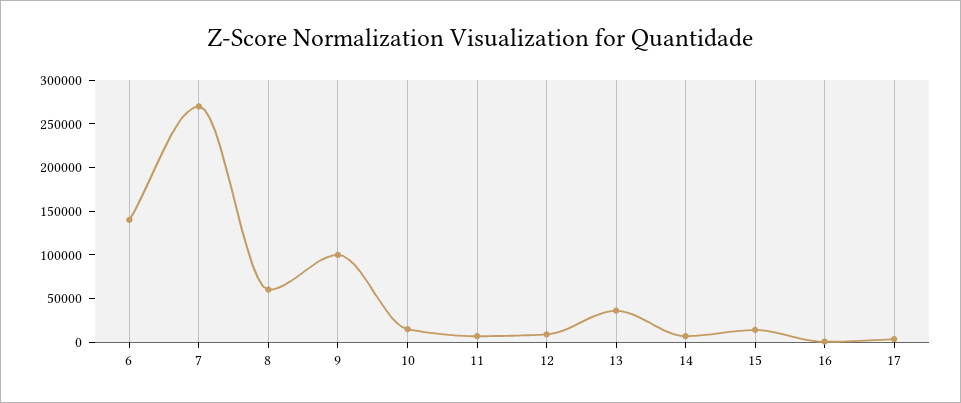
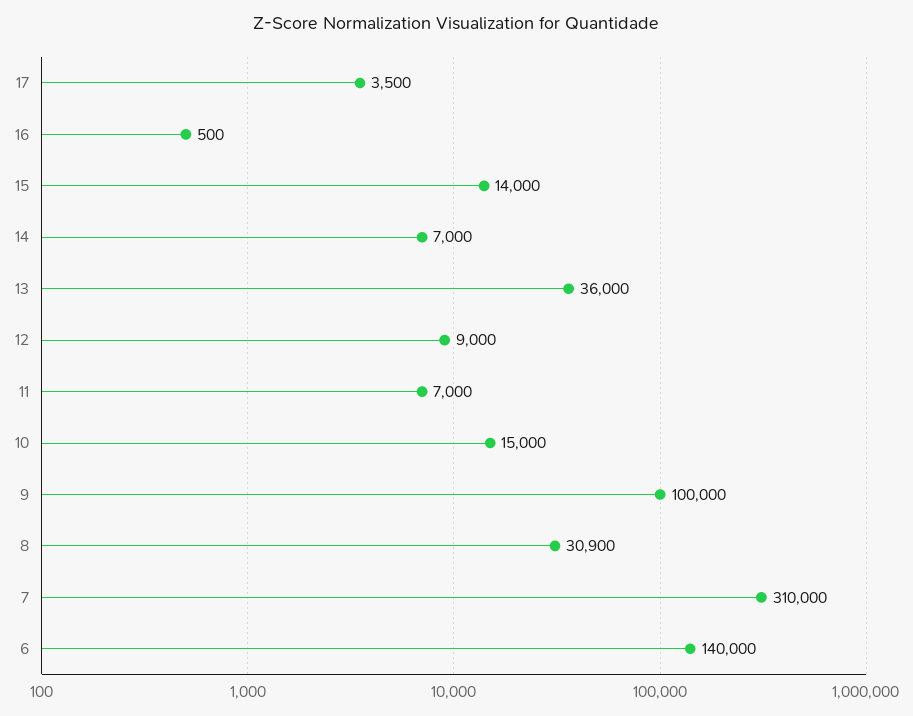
7: 270000 -> 310000
8: 60000 -> 30900

